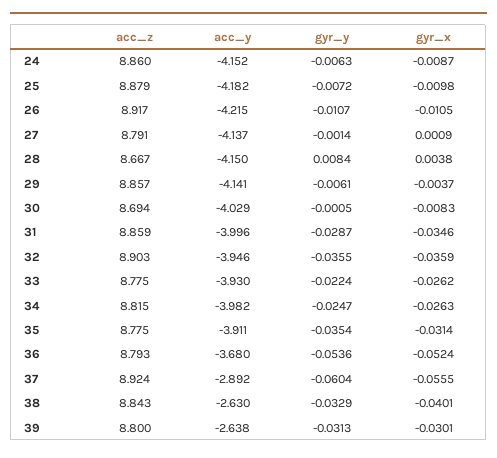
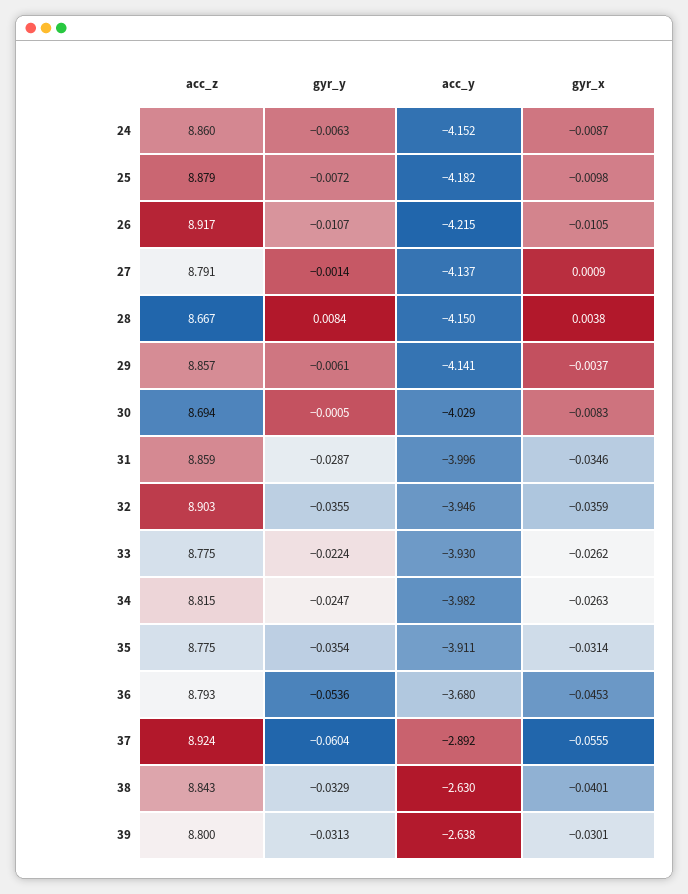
gyr_x, 36: -0.0524 -> -0.0453

